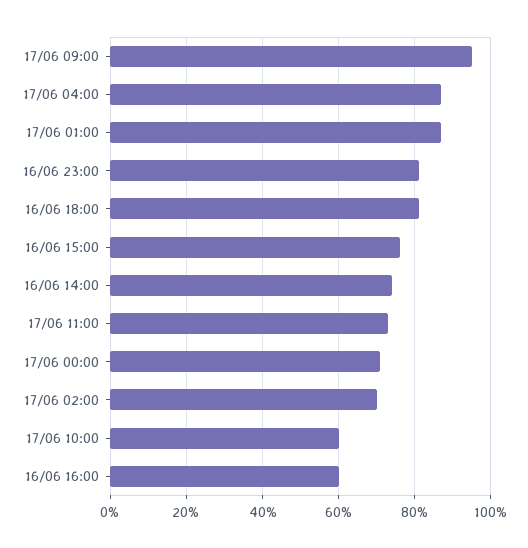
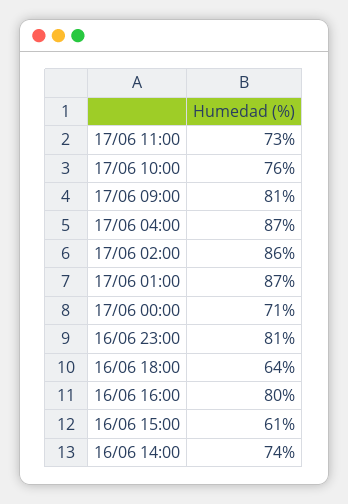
17/06 09:00: 95 -> 81
16/06 18:00: 80 -> 64
16/06 15:00: 75 -> 61
17/06 02:00: 70 -> 86
17/06 10:00: 60 -> 76
16/06 16:00: 60 -> 80

